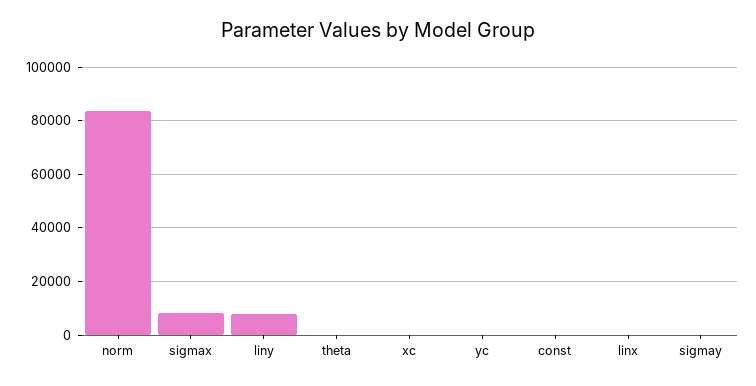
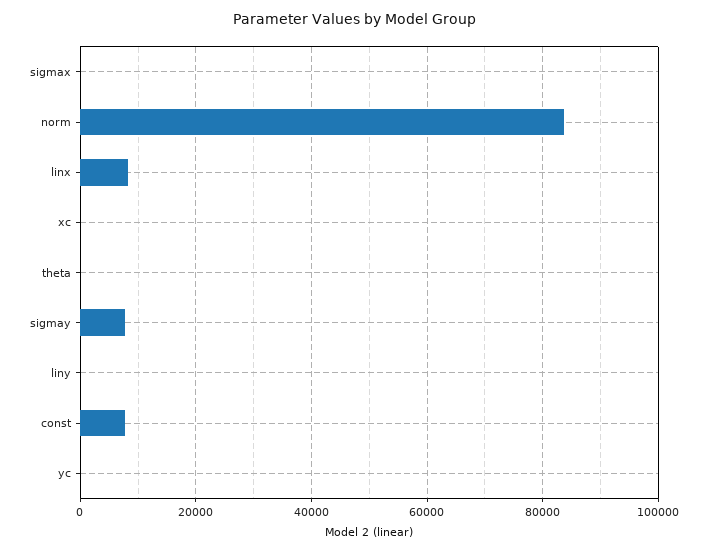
sigmax: 7500 -> 0
liny: 7500 -> 0
const: 0 -> 8000
linx: 0 -> 8000
sigmay: 0 -> 8000

